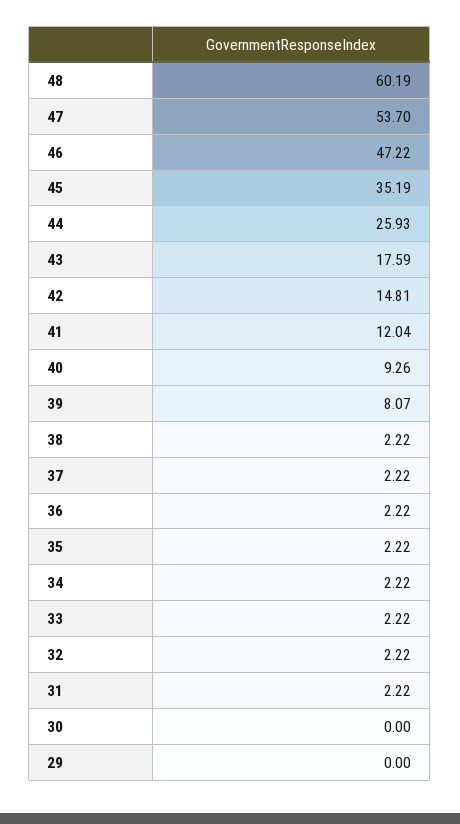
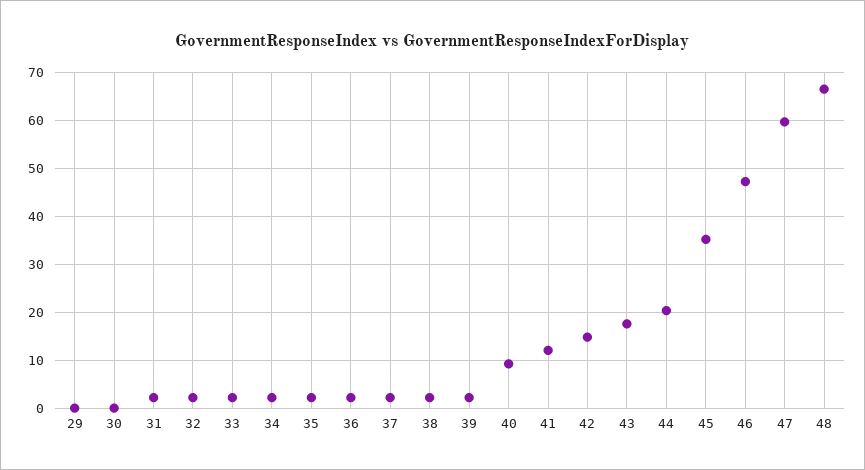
48: 60.19 -> 66
47: 53.7 -> 60
44: 25.93 -> 20
39: 8.07 -> 2

